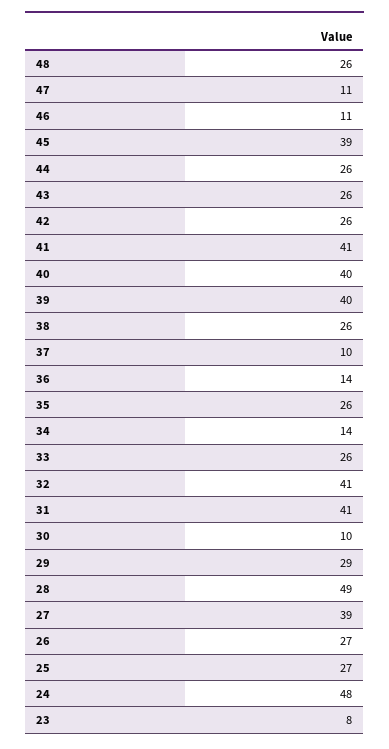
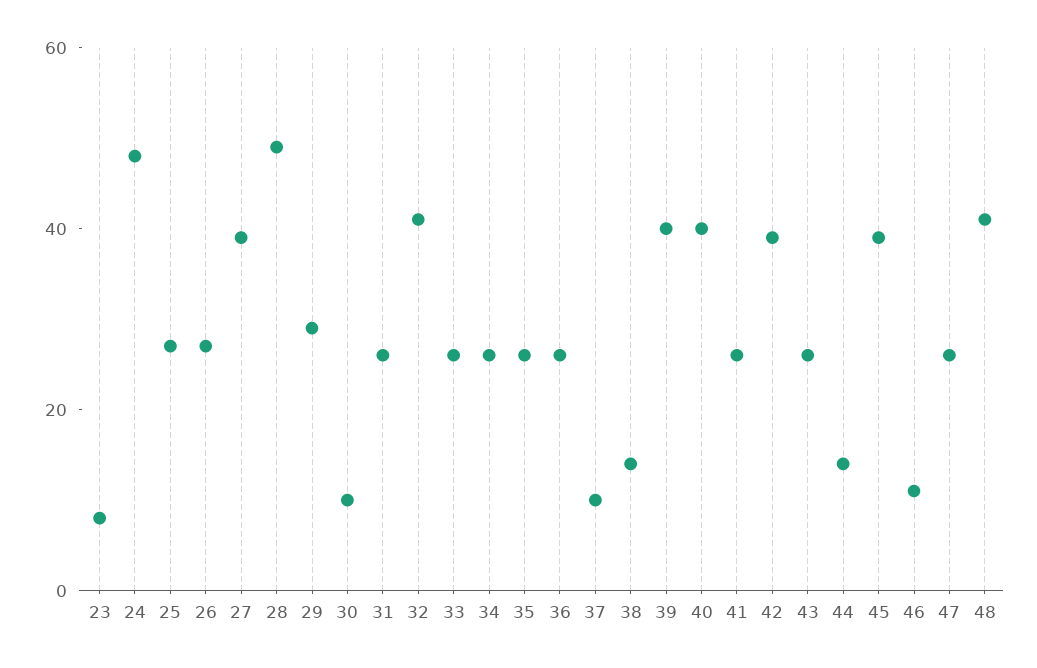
48: 26 -> 40
47: 11 -> 25
44: 26 -> 15
42: 26 -> 40
41: 41 -> 25
38: 26 -> 15
36: 14 -> 25
34: 14 -> 25
31: 41 -> 25

